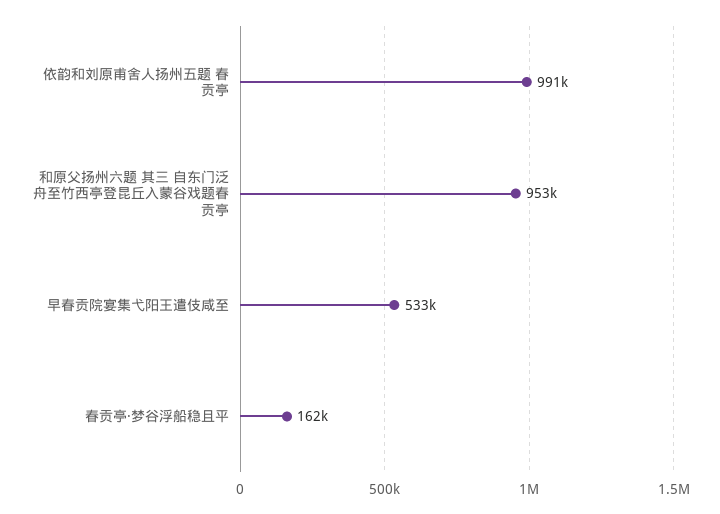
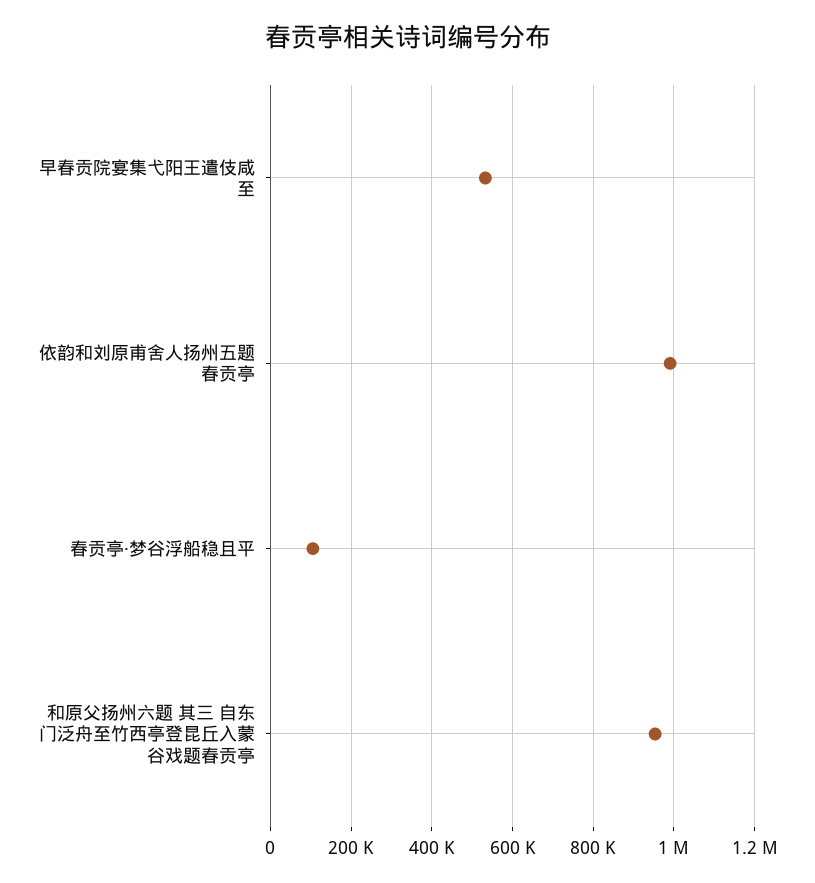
春贡亭·梦谷浮船稳且平: 162000 -> 100000

